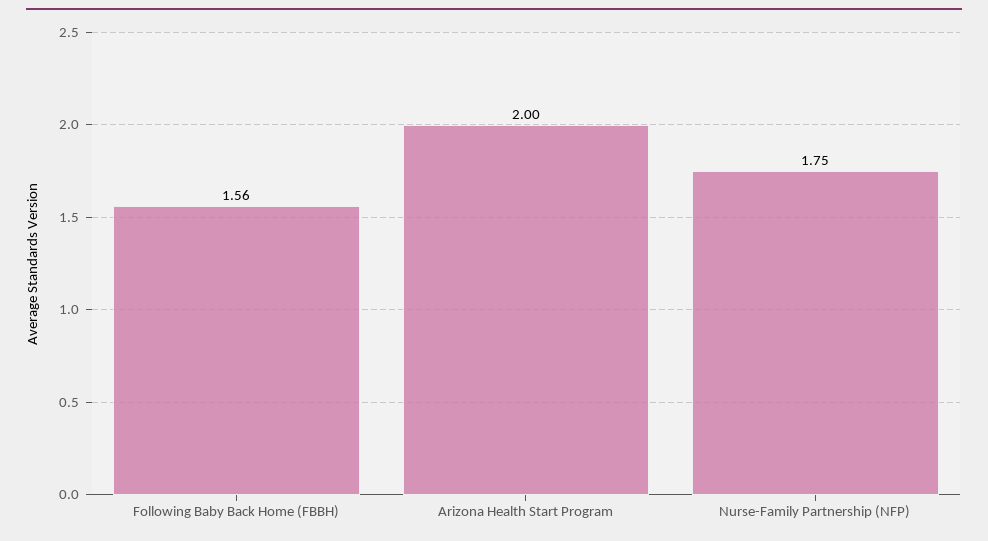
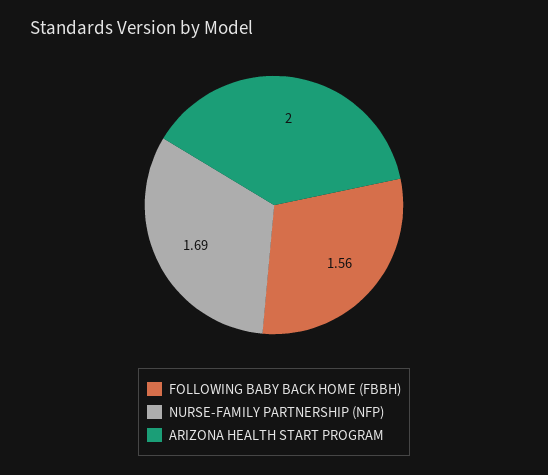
Nurse-Family Partnership (NFP): 1.75 -> 1.69

